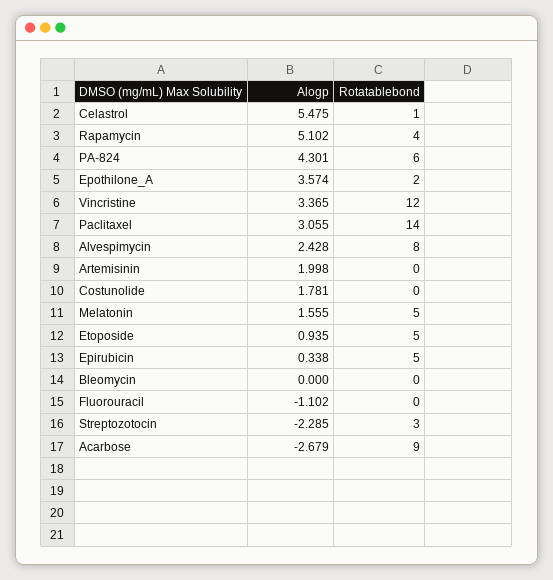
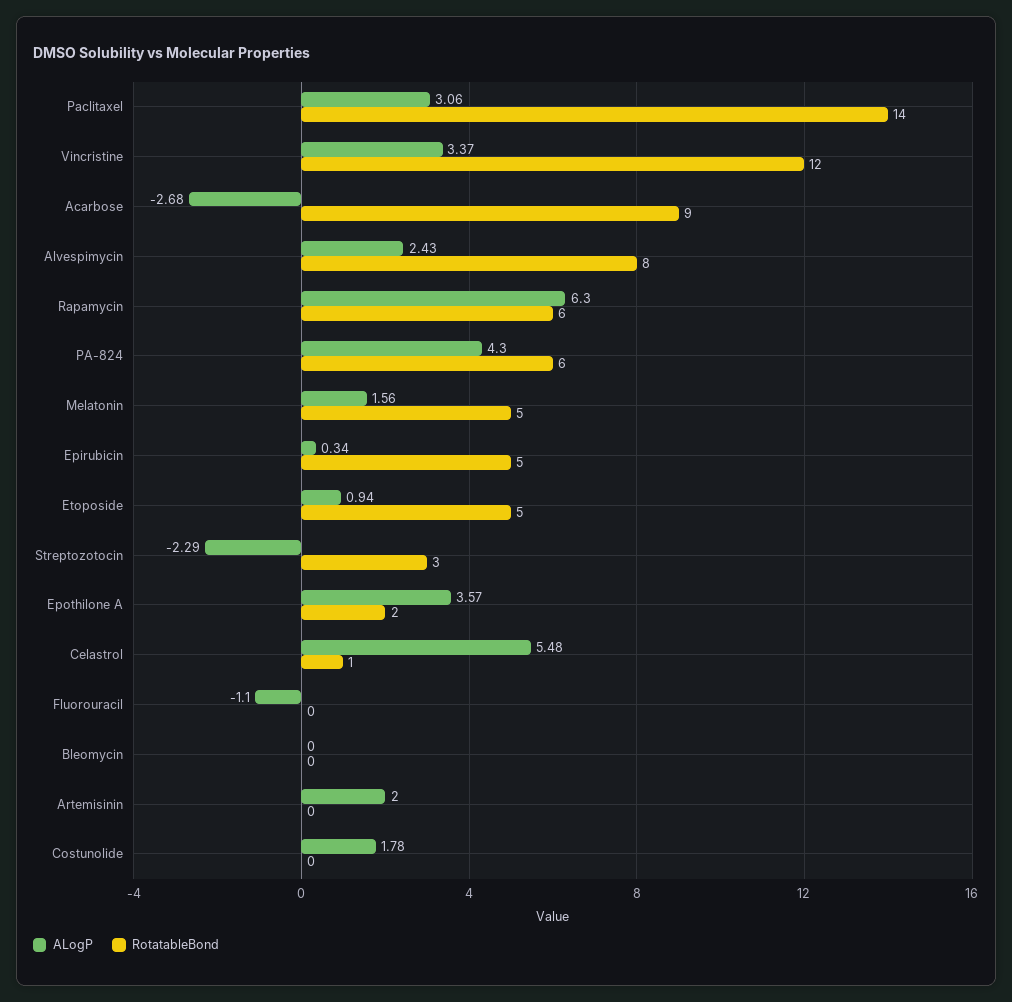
Alogp, Rapamycin: 5.102 -> 6.3
Rotatablebond, Rapamycin: 4 -> 6

